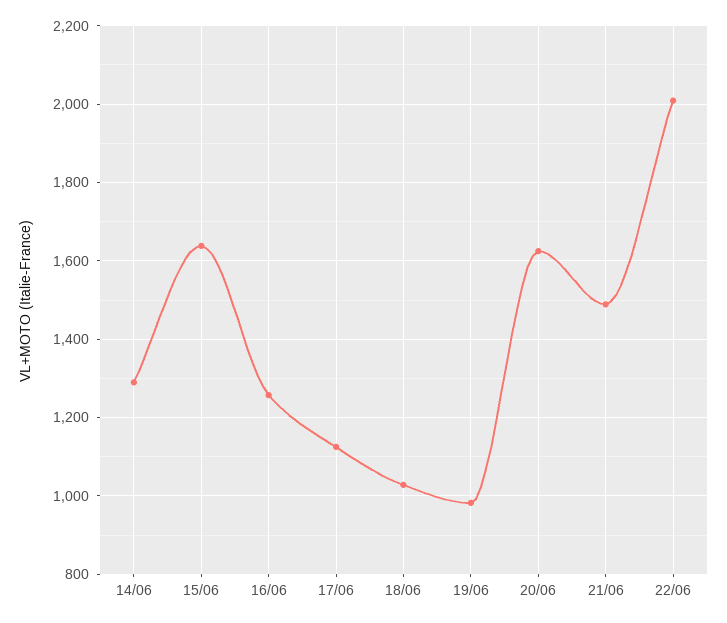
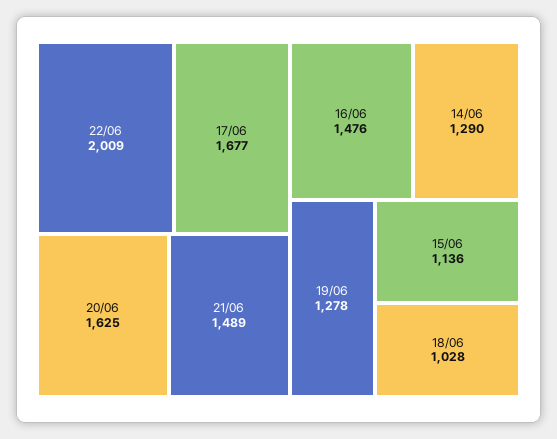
15/06: 1640 -> 1136
16/06: 1260 -> 1476
17/06: 1120 -> 1677
19/06: 980 -> 1278

